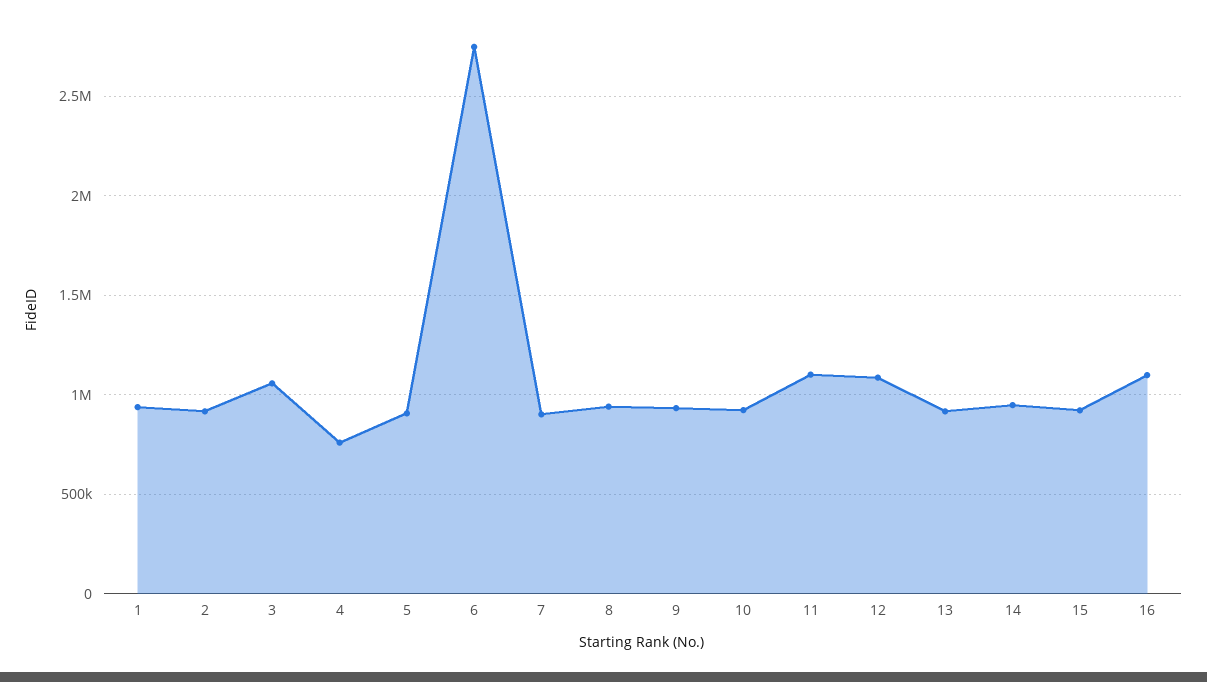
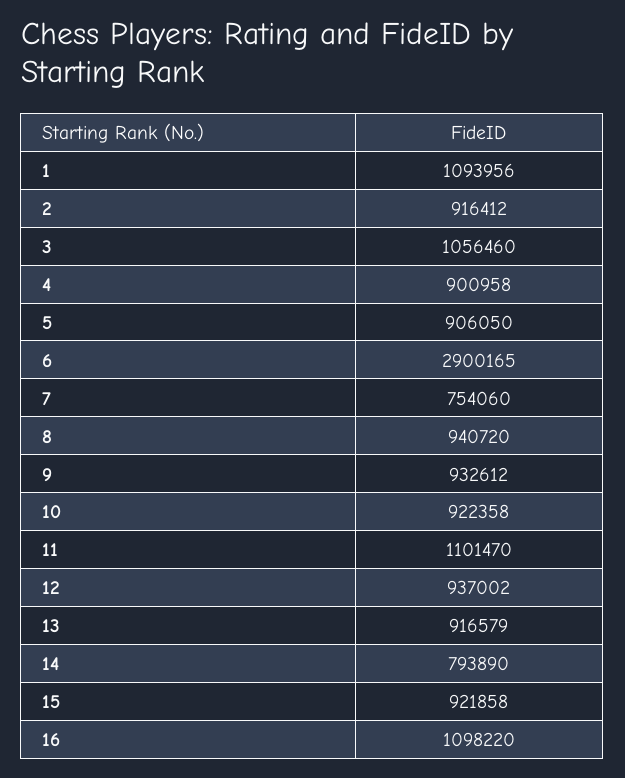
1: 950000 -> 1093956
4: 750000 -> 900958
6: 2750000 -> 2900165
7: 900000 -> 754060
12: 1100000 -> 937002
14: 950000 -> 793890

